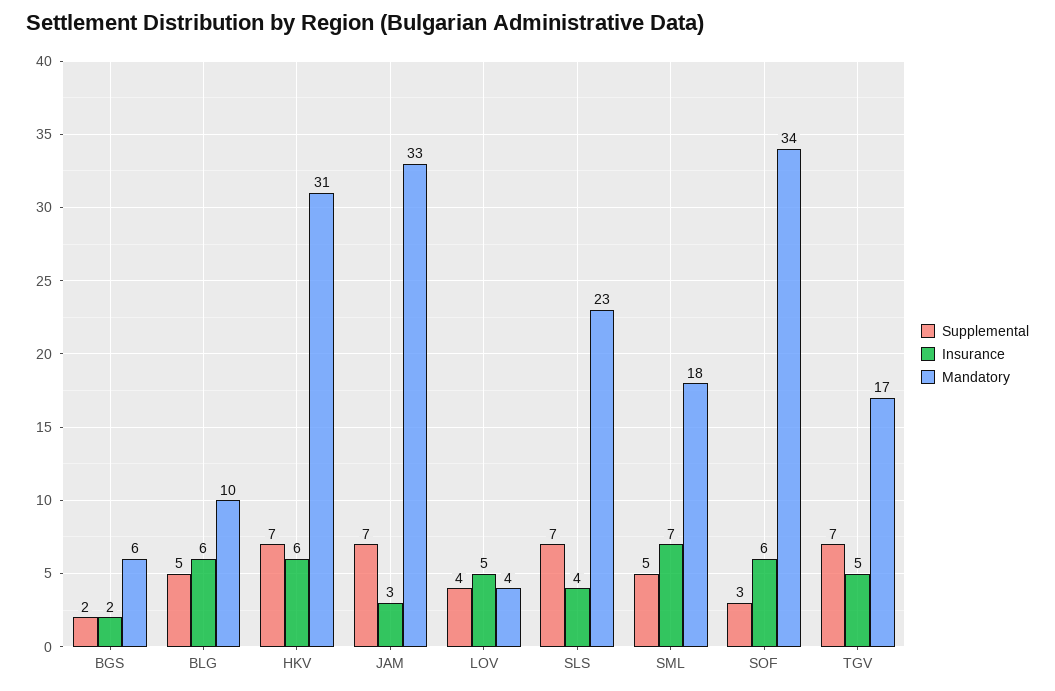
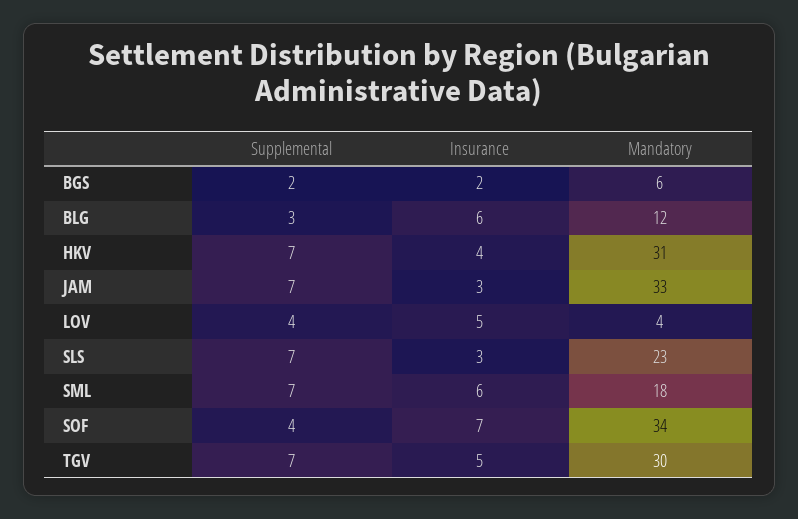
Supplemental, BLG: 5 -> 3
Mandatory, BLG: 10 -> 12
Insurance, HKV: 6 -> 4
Insurance, SLS: 4 -> 3
Supplemental, SML: 5 -> 7
Insurance, SML: 7 -> 6
Supplemental, SOF: 3 -> 4
Insurance, SOF: 6 -> 7
Mandatory, TGV: 17 -> 30

